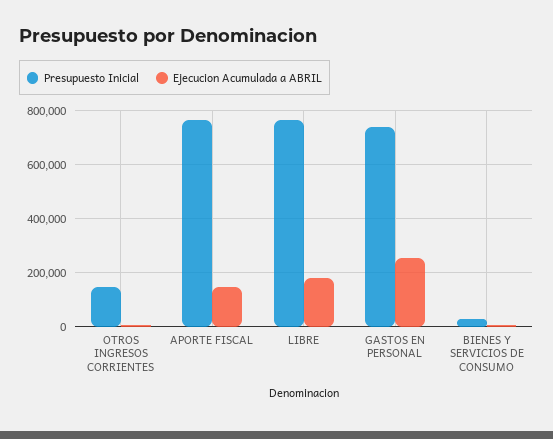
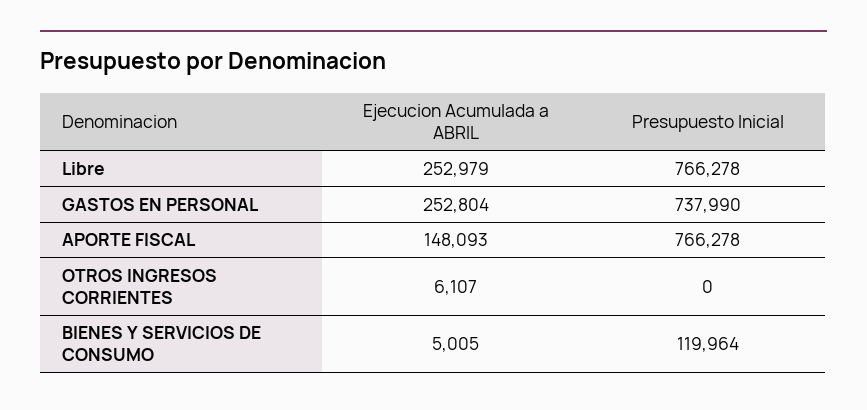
Presupuesto Inicial, OTROS INGRESOS CORRIENTES: 150000 -> 0
Ejecucion Acumulada a ABRIL, LIBRE: 175000 -> 252979
Presupuesto Inicial, BIENES Y SERVICIOS DE CONSUMO: 25000 -> 119964

